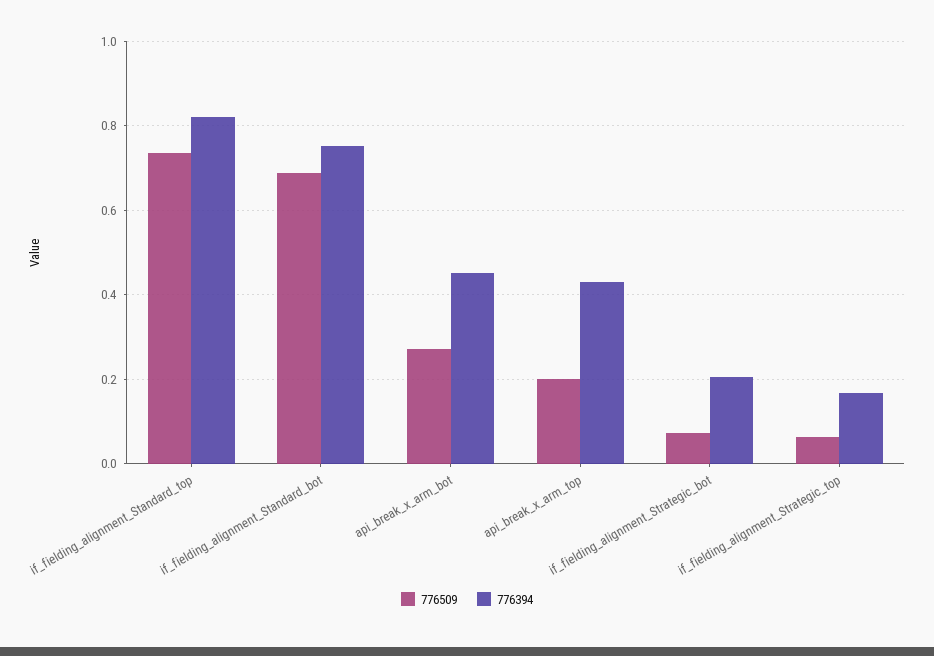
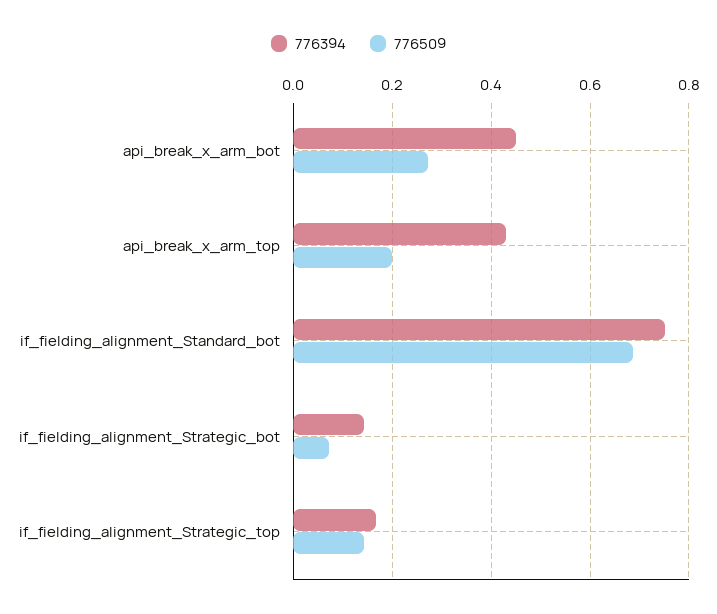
776509, if_fielding_alignment_Standard_top: 0.74 -> none
776394, if_fielding_alignment_Standard_top: 0.82 -> none
776394, if_fielding_alignment_Strategic_bot: 0.2 -> 0.14
776509, if_fielding_alignment_Strategic_top: 0.06 -> 0.14

